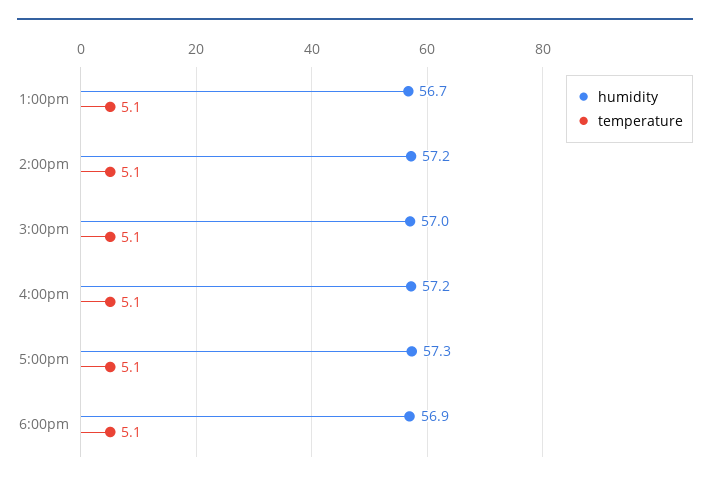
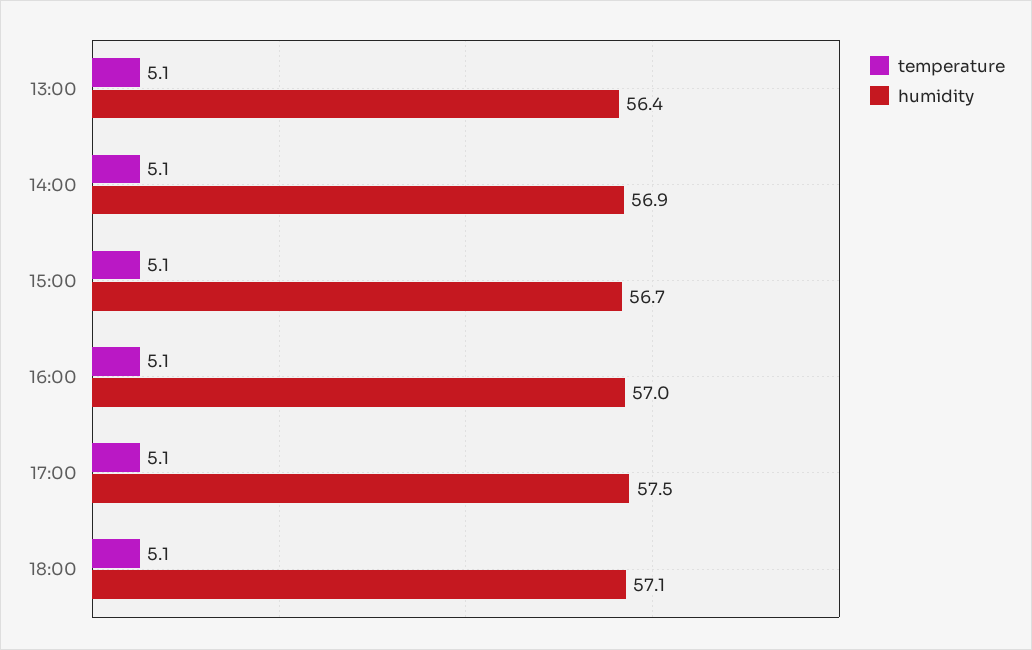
humidity, 1:00pm: 56.7 -> 56.4
humidity, 2:00pm: 57.2 -> 56.9
humidity, 3:00pm: 57 -> 56.7
humidity, 4:00pm: 57.2 -> 57
humidity, 5:00pm: 57.3 -> 57.5
humidity, 6:00pm: 56.9 -> 57.1

